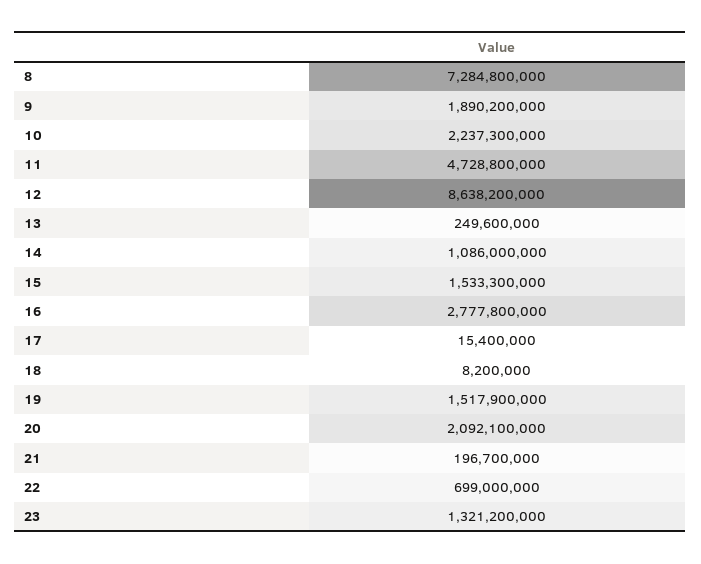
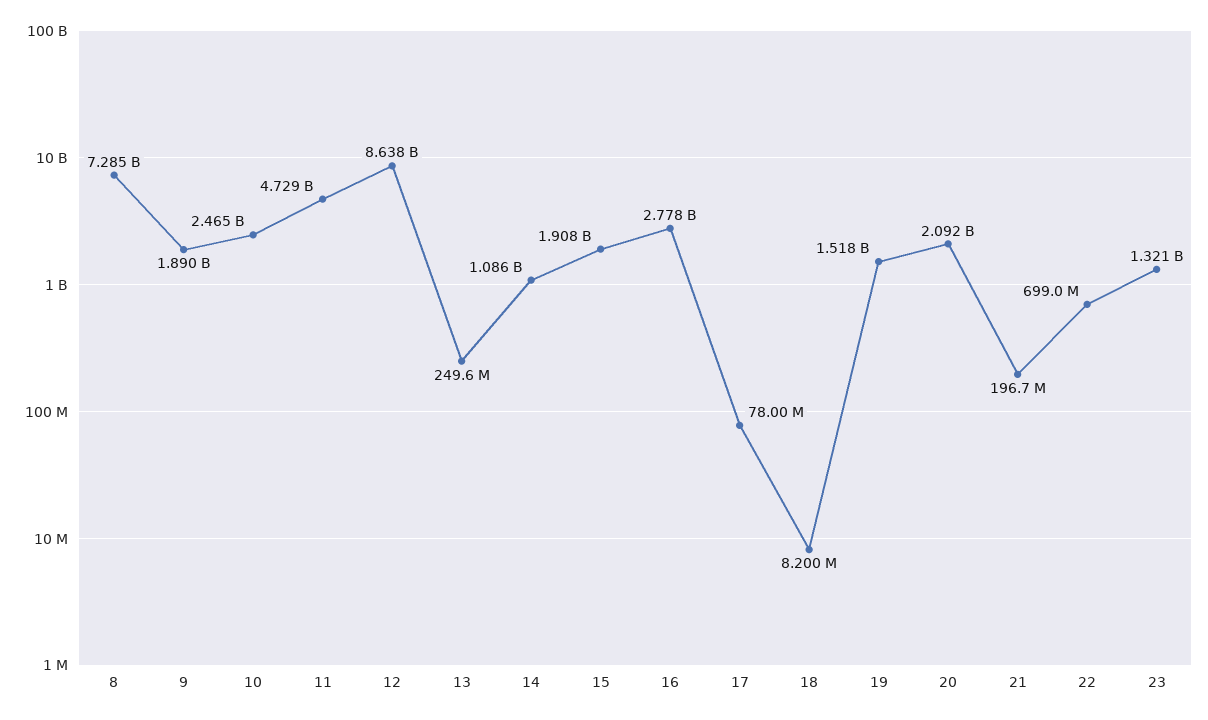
10: 2237300000 -> 2465000000
15: 1533300000 -> 1908000000
17: 15400000 -> 78000000

